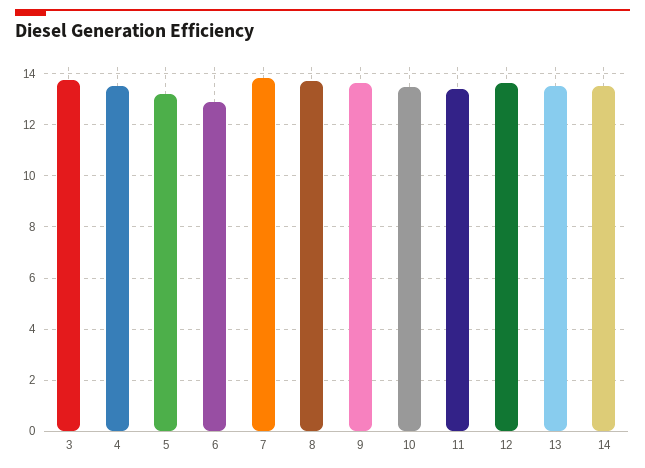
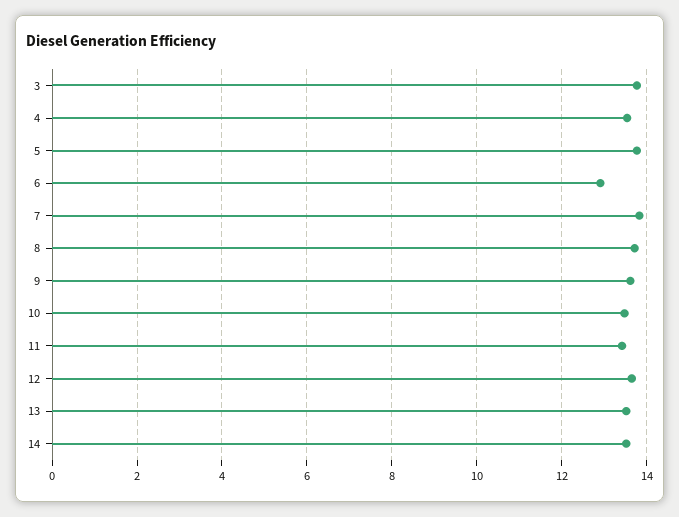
5: 13.25 -> 13.8

